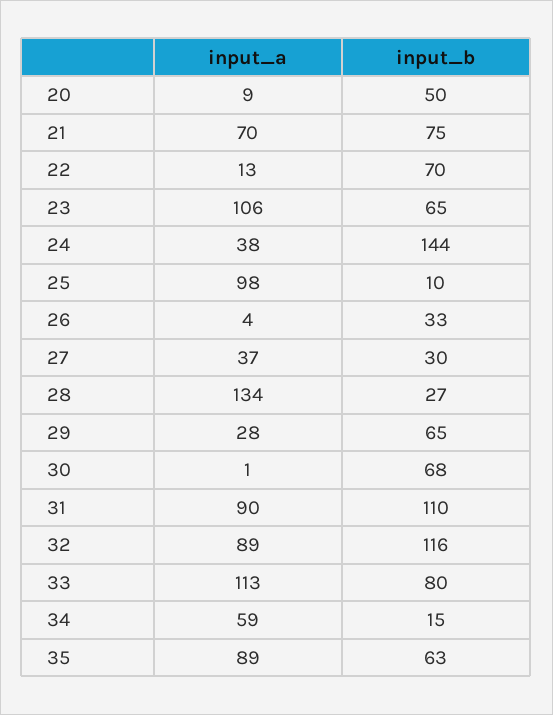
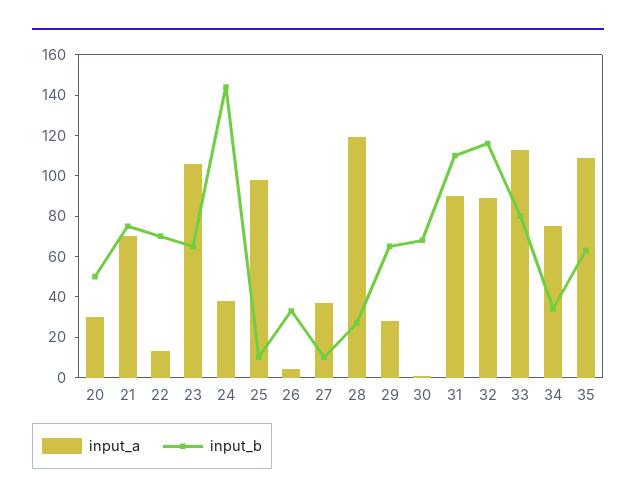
input_a, 20: 9 -> 30
input_b, 27: 30 -> 10
input_a, 28: 134 -> 120
input_a, 34: 59 -> 75
input_b, 34: 15 -> 35
input_a, 35: 89 -> 110

